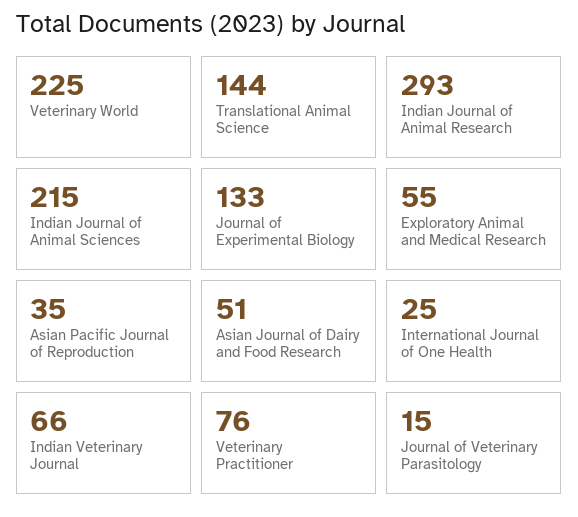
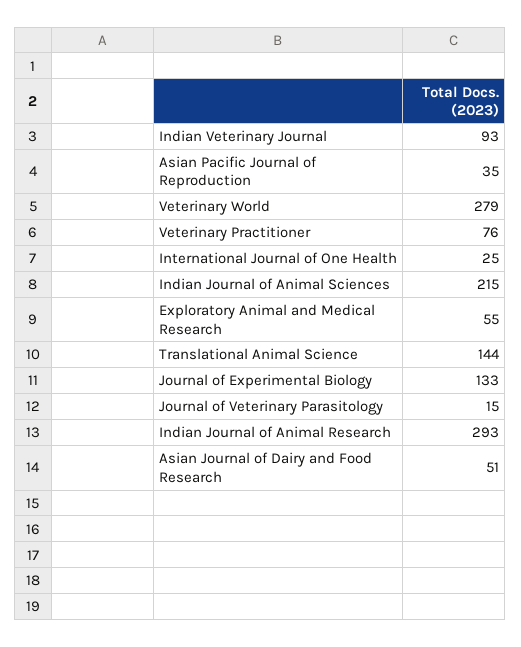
Veterinary World: 225 -> 279
Indian Veterinary Journal: 66 -> 93

